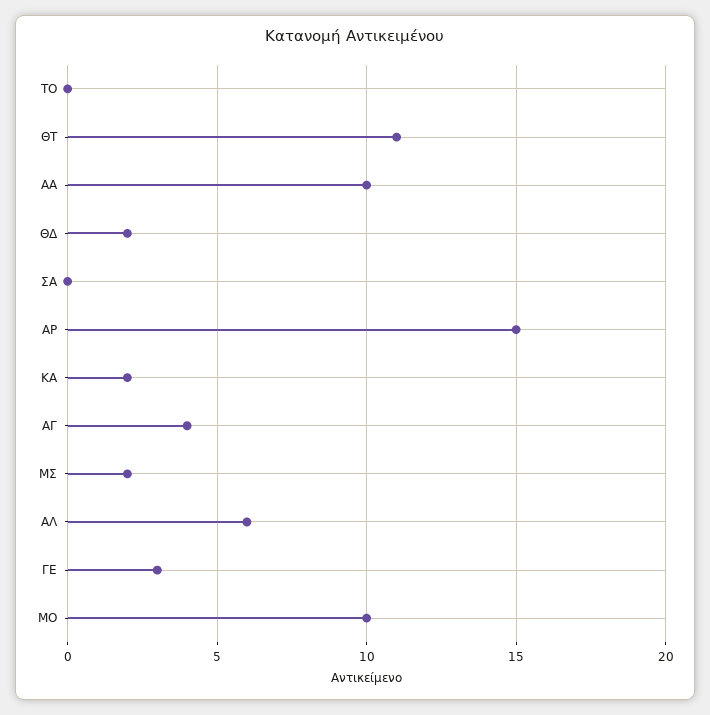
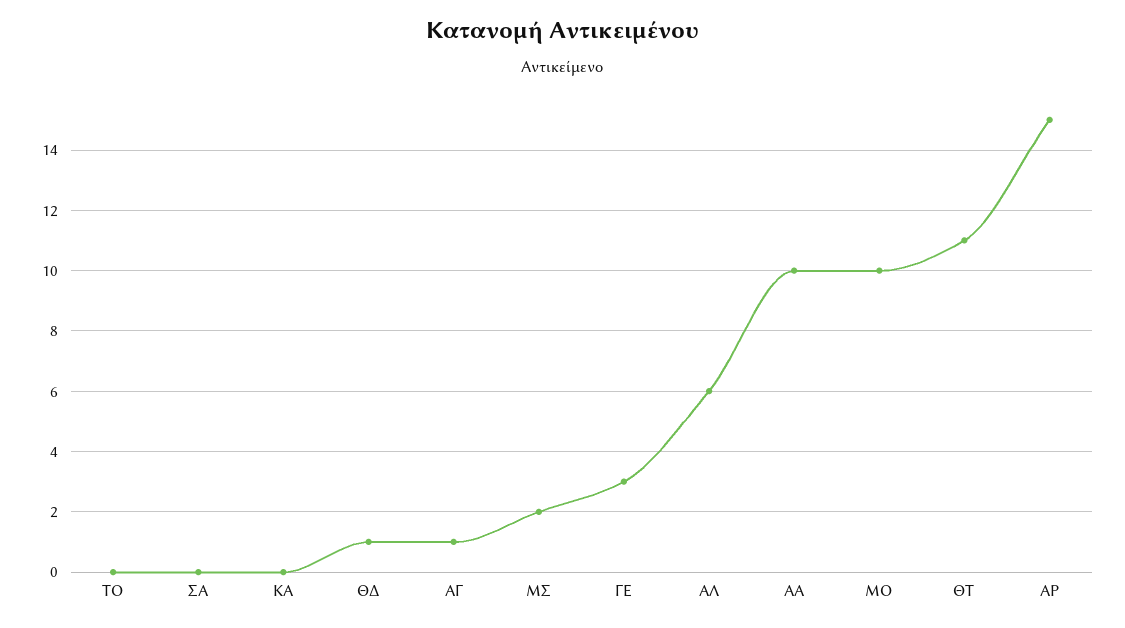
ΘΔ: 2 -> 1
ΚΑ: 2 -> 0
ΑΓ: 4 -> 1

